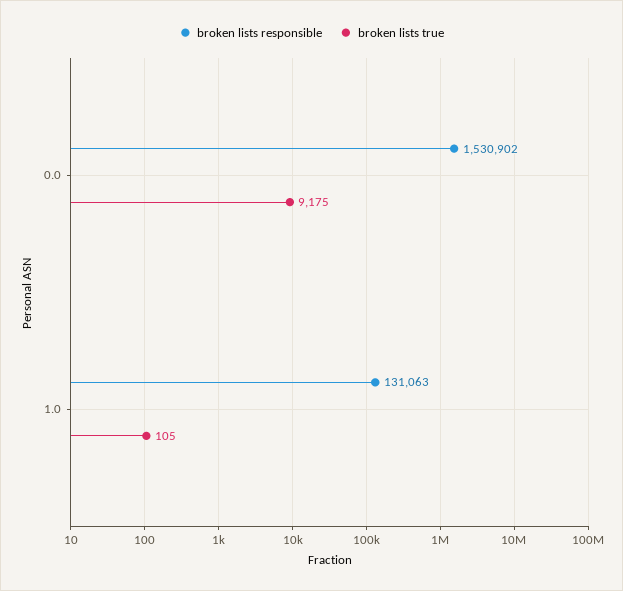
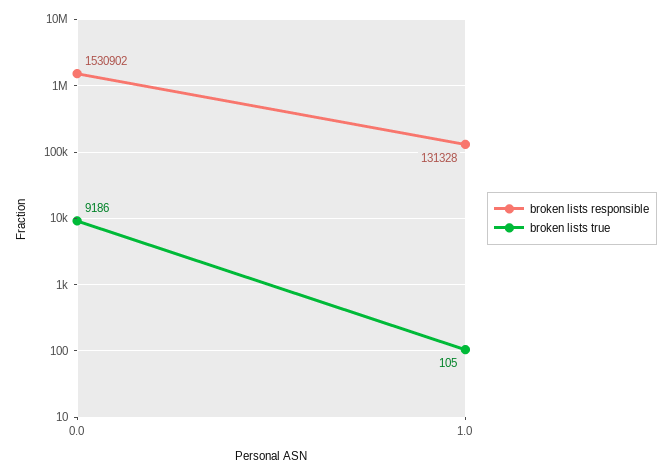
broken lists true, 0.0: 9175 -> 9186
broken lists responsible, 1.0: 131063 -> 131328

